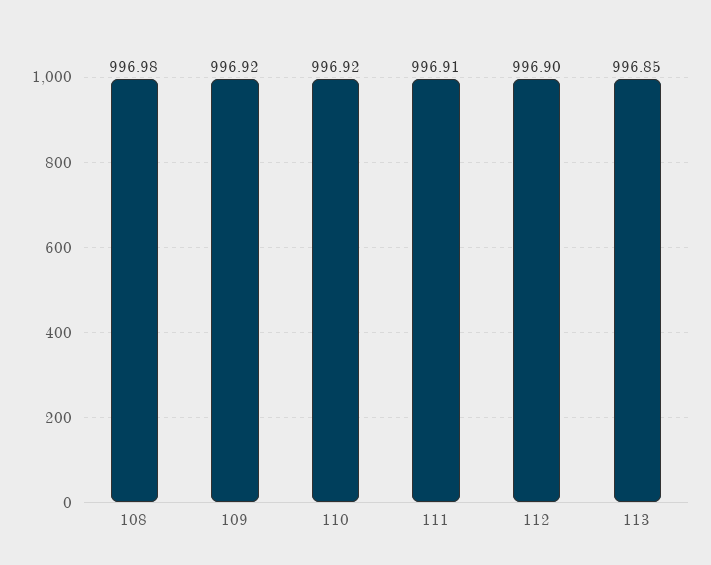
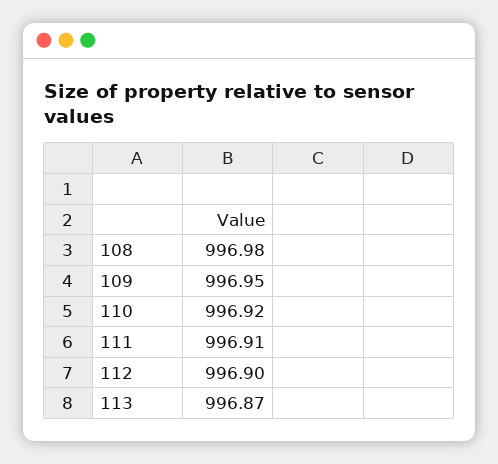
109: 996.92 -> 996.95
113: 996.85 -> 996.87

